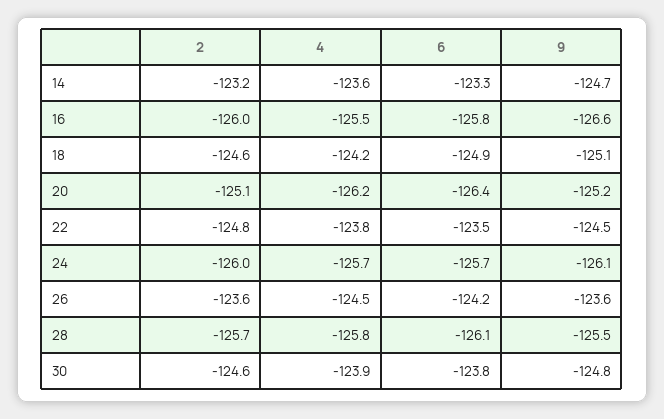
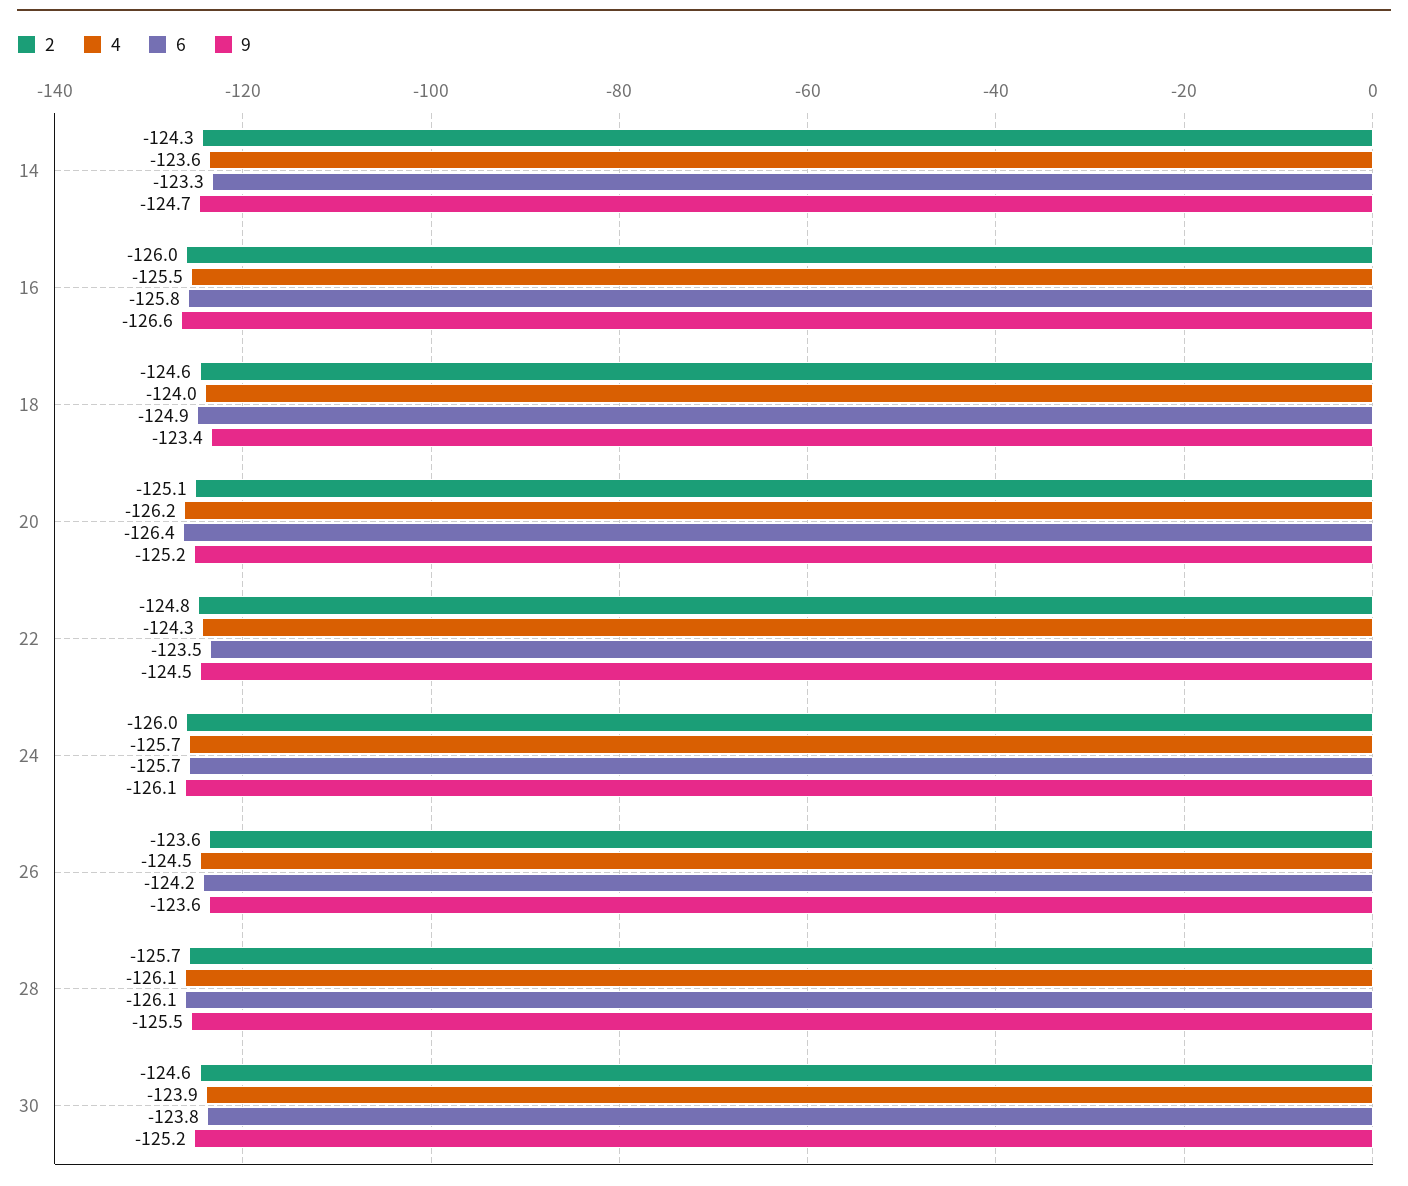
2, 14: -123.2 -> -124.3
4, 18: -124.2 -> -124
9, 18: -125.1 -> -123.4
4, 22: -123.8 -> -124.3
4, 28: -125.8 -> -126.1
9, 30: -124.8 -> -125.2

